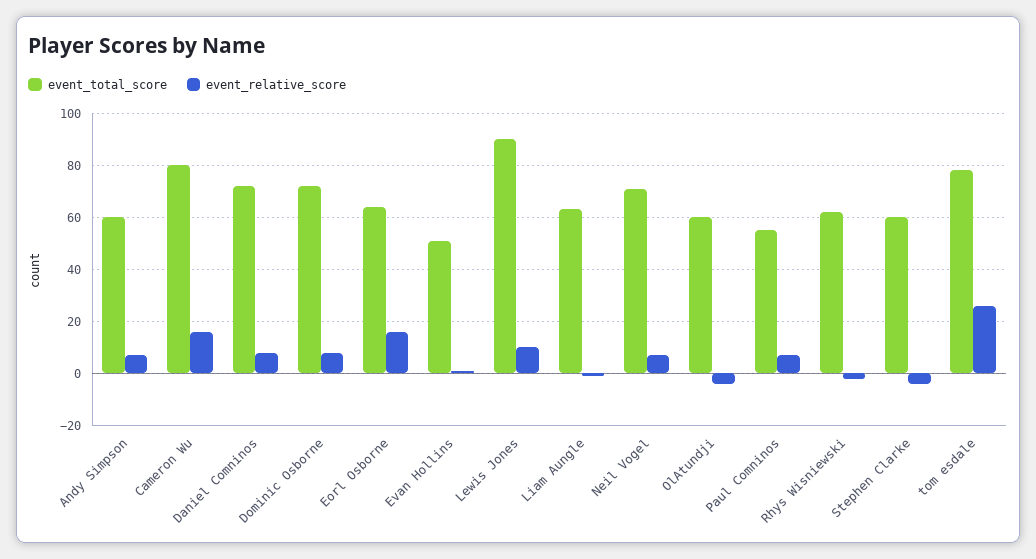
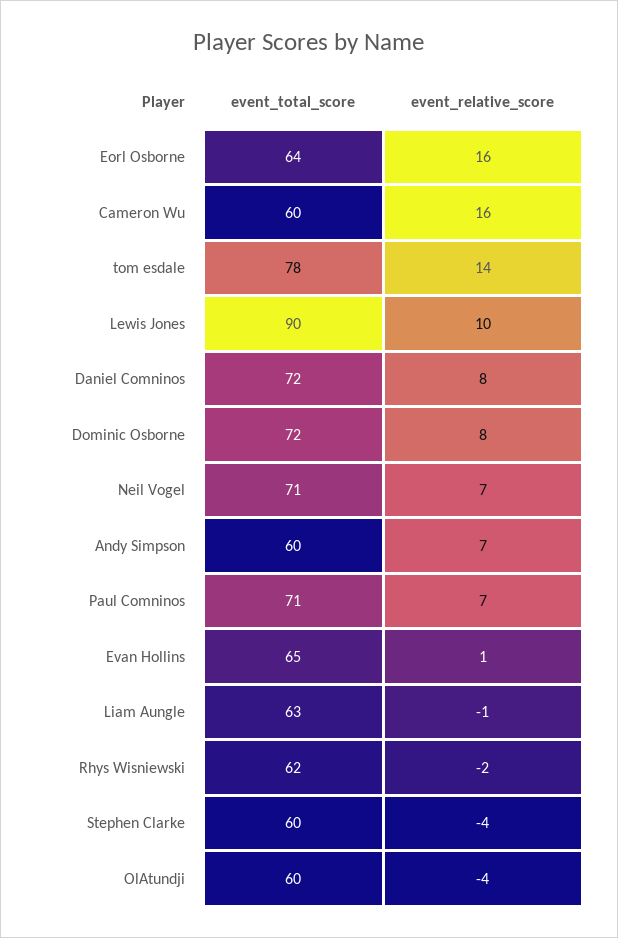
event_total_score, Cameron Wu: 80 -> 60
event_total_score, Evan Hollins: 50 -> 65
event_total_score, Paul Comninos: 55 -> 71
event_relative_score, tom esdale: 25 -> 14

